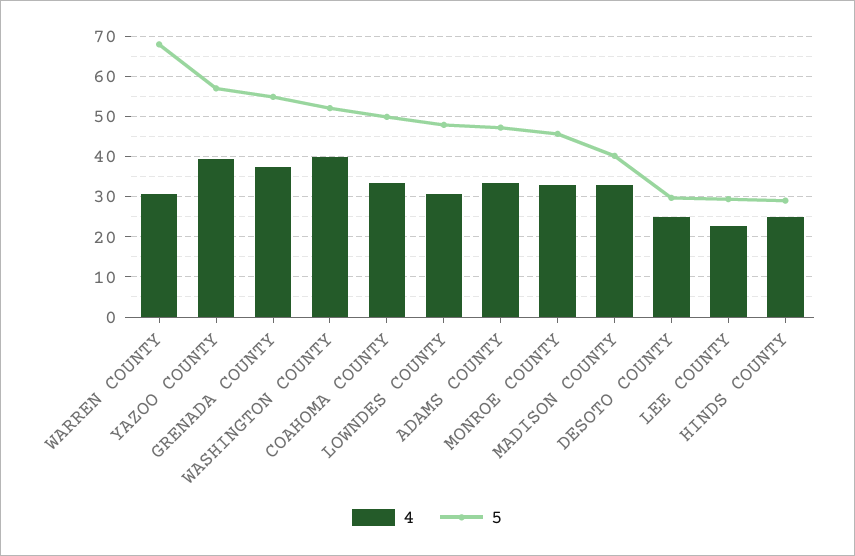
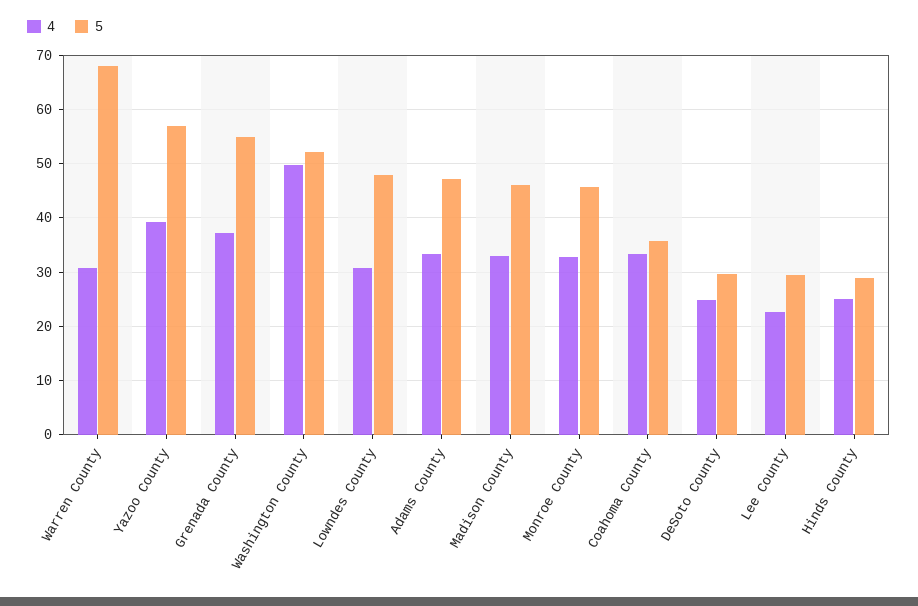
4, WASHINGTON COUNTY: 40 -> 50
5, COAHOMA COUNTY: 50 -> 36
5, MADISON COUNTY: 40 -> 46

